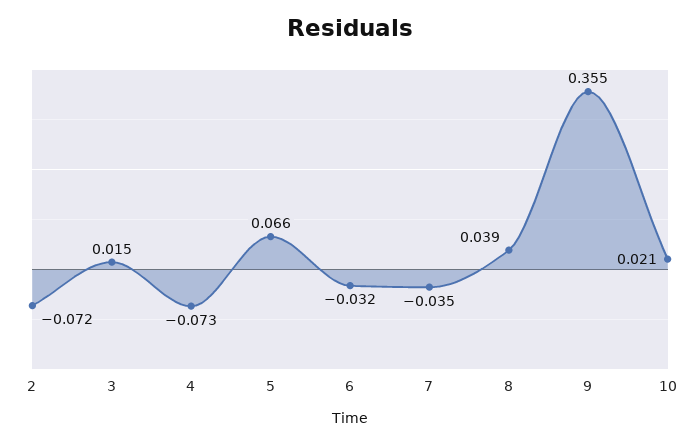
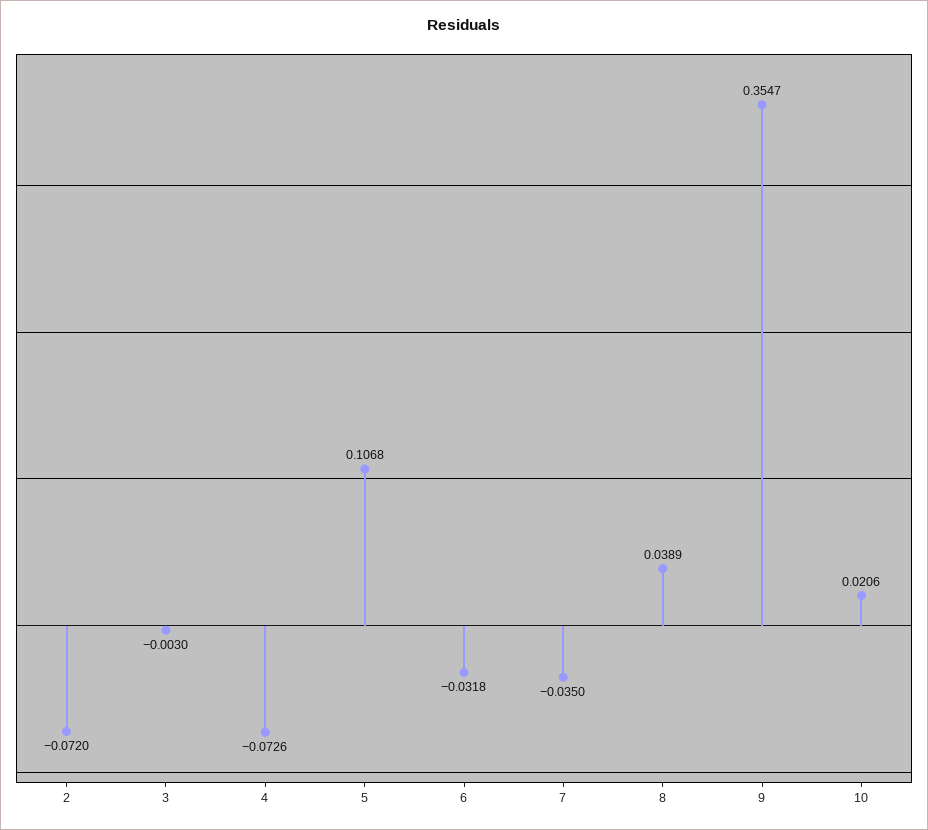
3: 0.015 -> -0.003
5: 0.066 -> 0.1068

